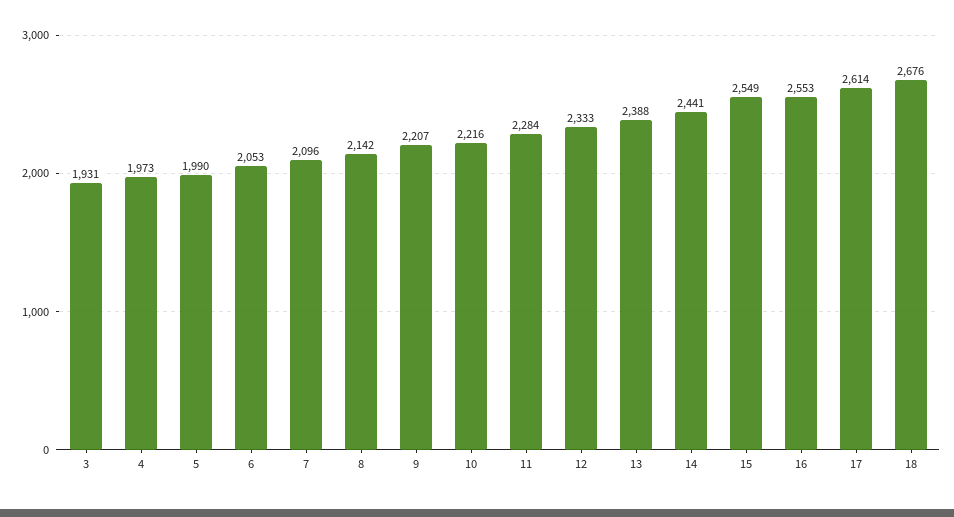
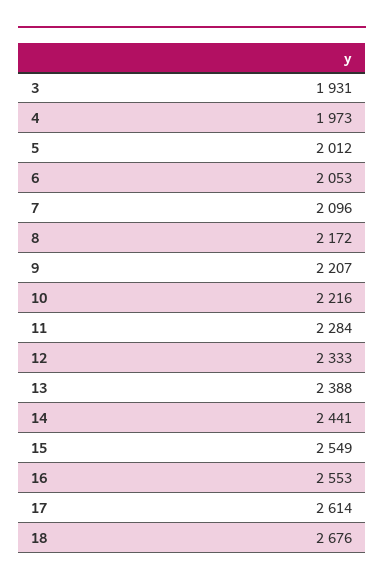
5: 1990 -> 2012
8: 2142 -> 2172

